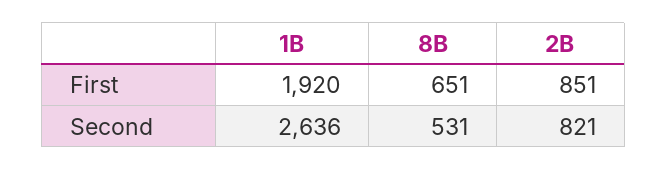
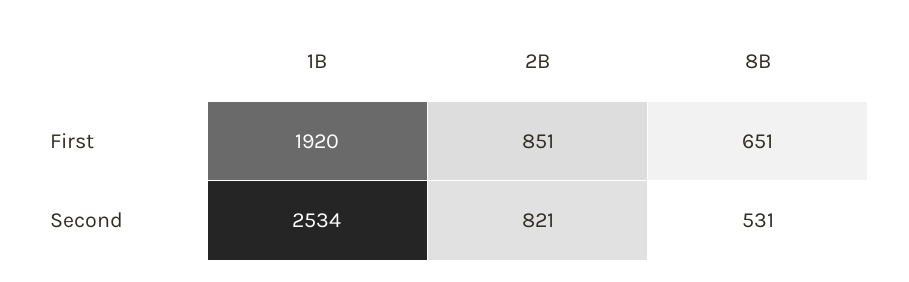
1B, Second: 2636 -> 2534

